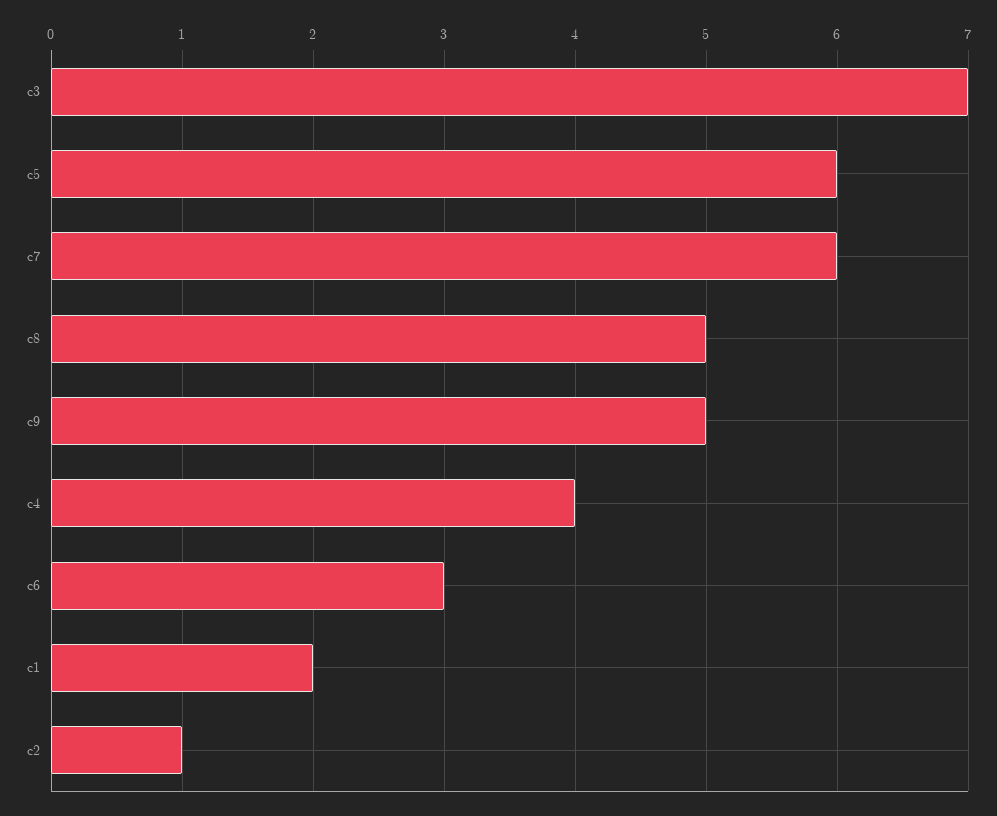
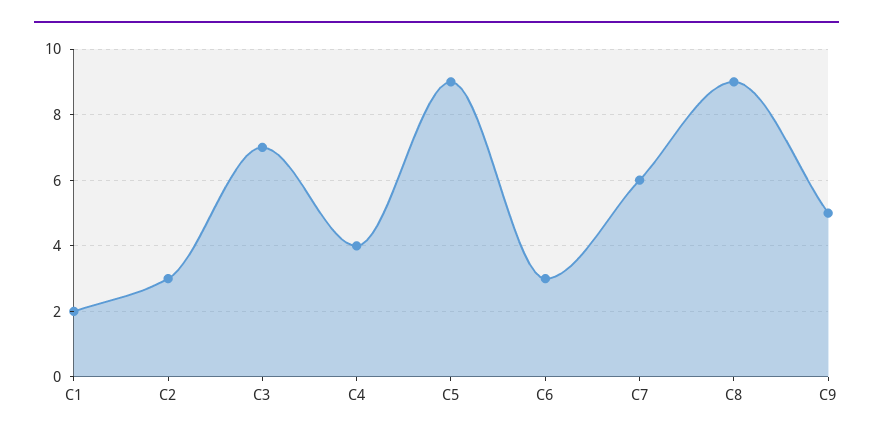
c5: 6 -> 9
c8: 5 -> 9
c2: 1 -> 3

